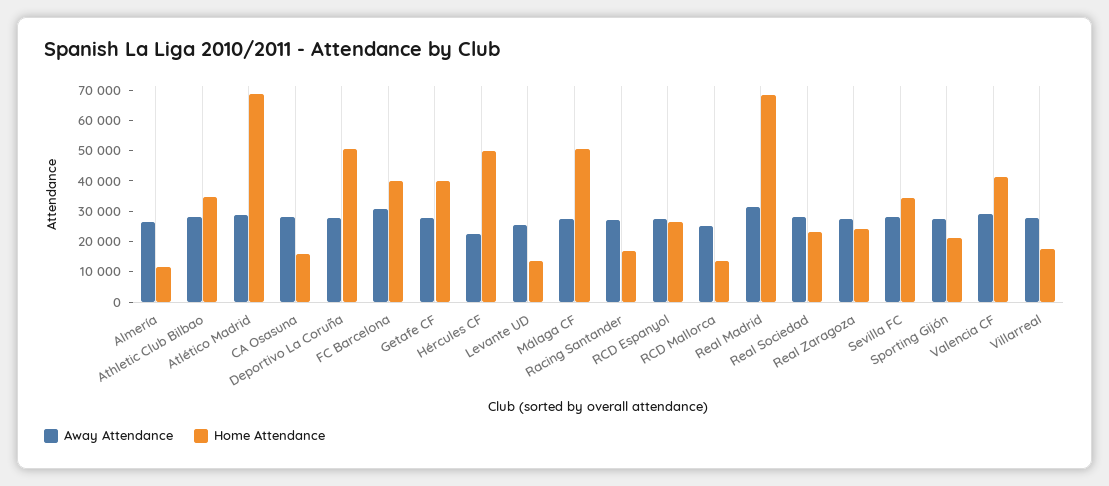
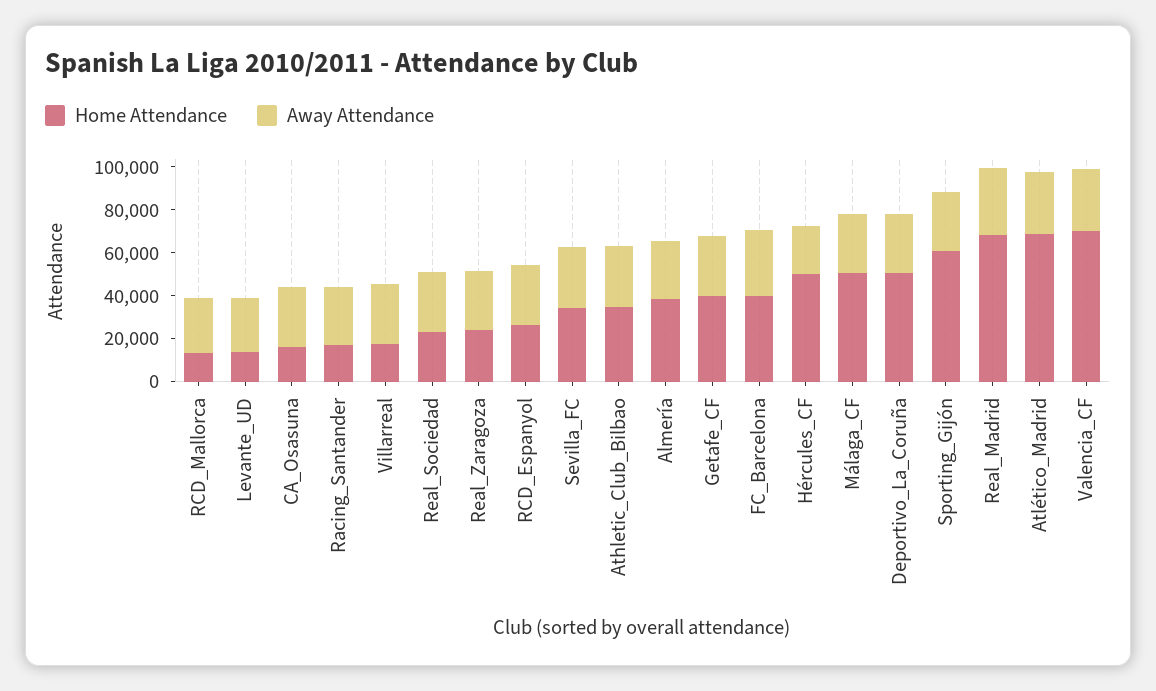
Home Attendance, Almería: 10000 -> 40000
Home Attendance, Sporting Gijón: 20000 -> 60000
Home Attendance, Valencia CF: 40000 -> 70000

